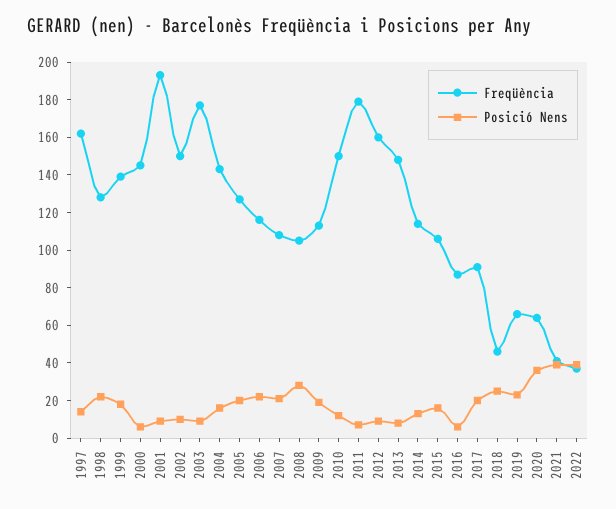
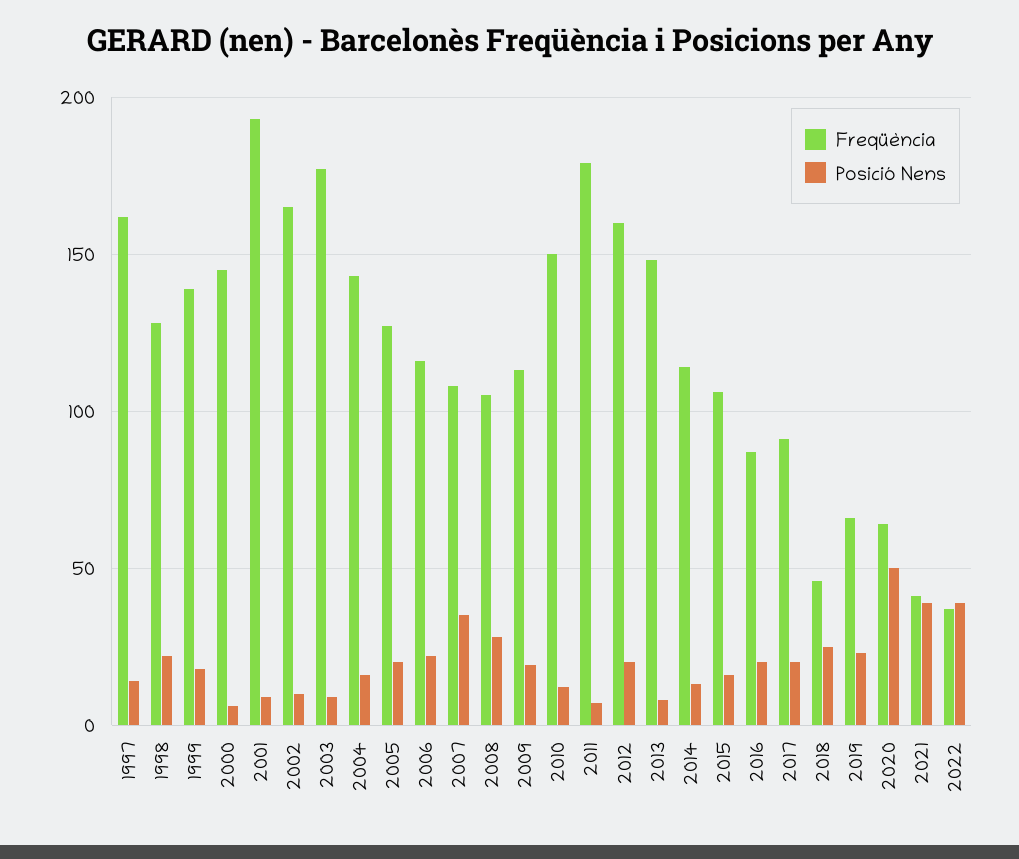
Freqüència, 2002: 150 -> 165
Posició Nens, 2007: 20 -> 35
Posició Nens, 2012: 10 -> 20
Posició Nens, 2016: 5 -> 20
Posició Nens, 2020: 35 -> 50

